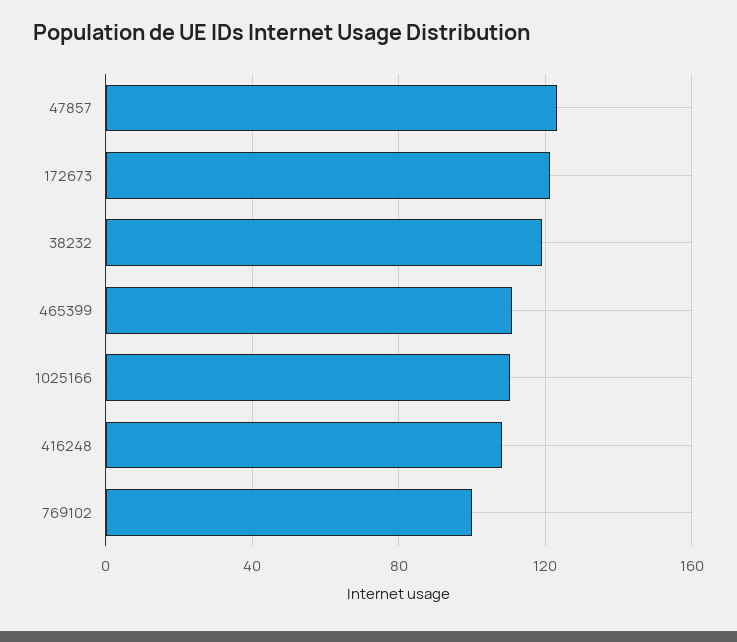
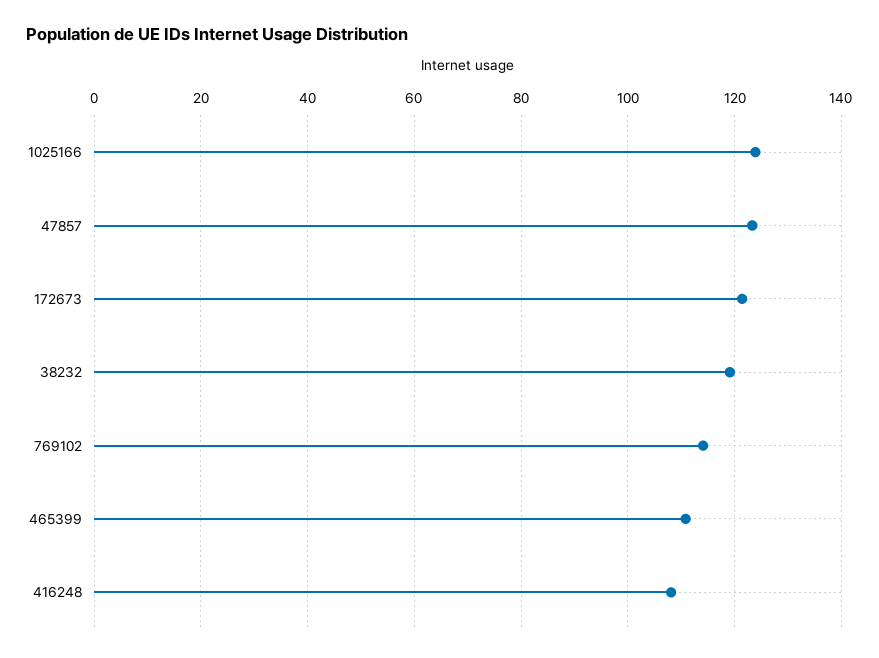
1025166: 110 -> 124
769102: 100 -> 114

